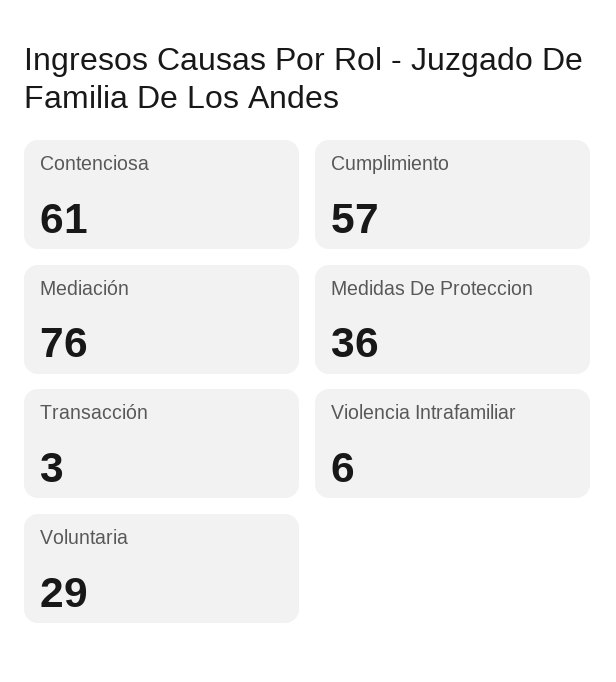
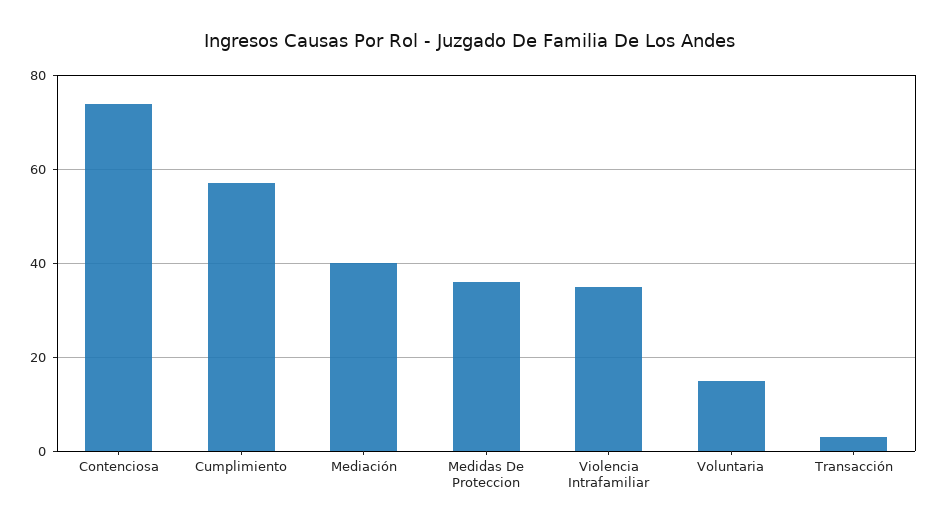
Contenciosa: 61 -> 75
Mediación: 76 -> 40
Violencia Intrafamiliar: 6 -> 35
Voluntaria: 29 -> 15

